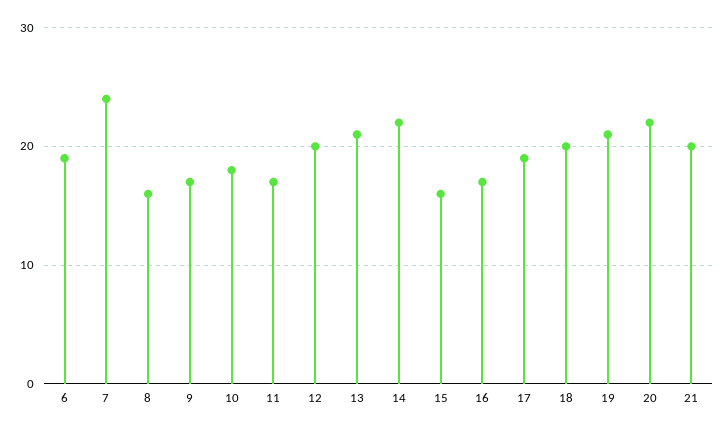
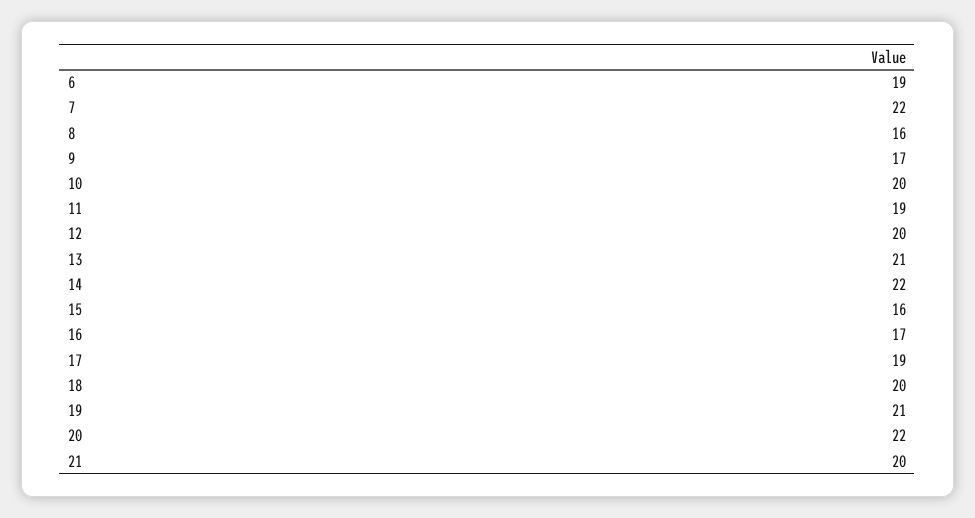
7: 24 -> 22
10: 18 -> 20
11: 17 -> 19

